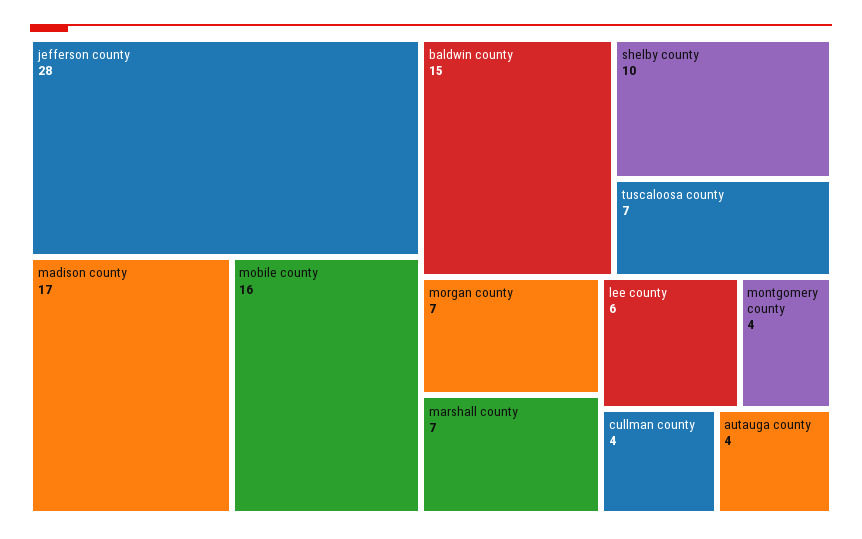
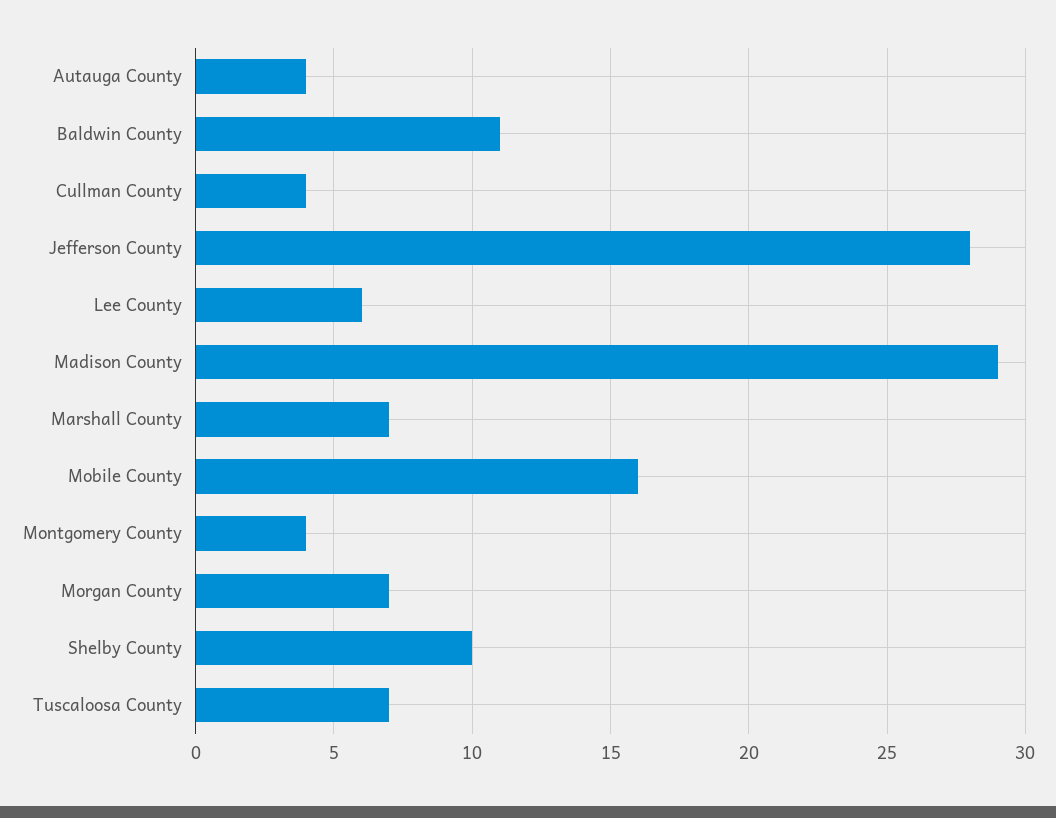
madison county: 17 -> 29
baldwin county: 15 -> 11

